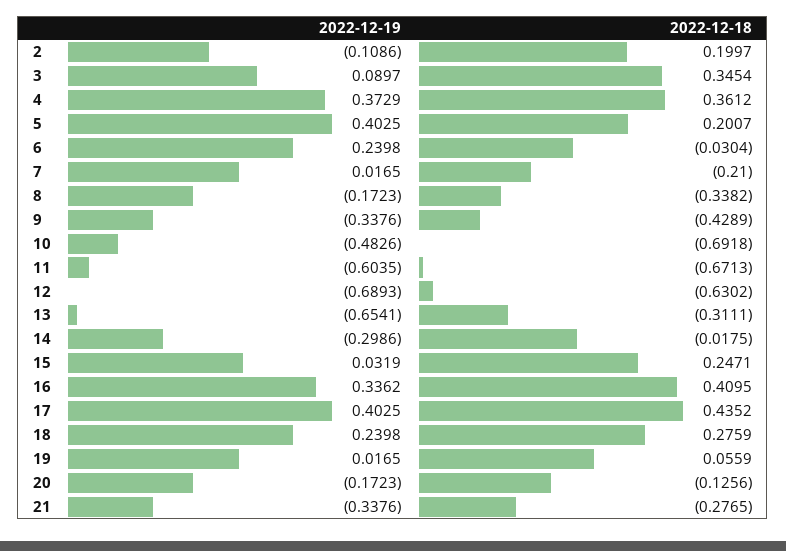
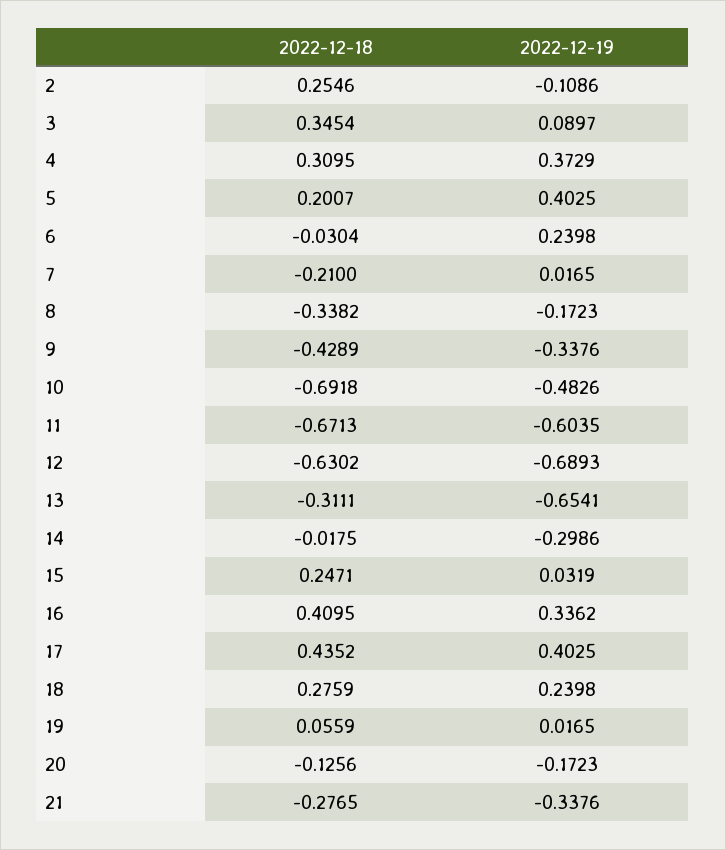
2022-12-18, 2: 0.1997 -> 0.2546
2022-12-18, 4: 0.3612 -> 0.3095

